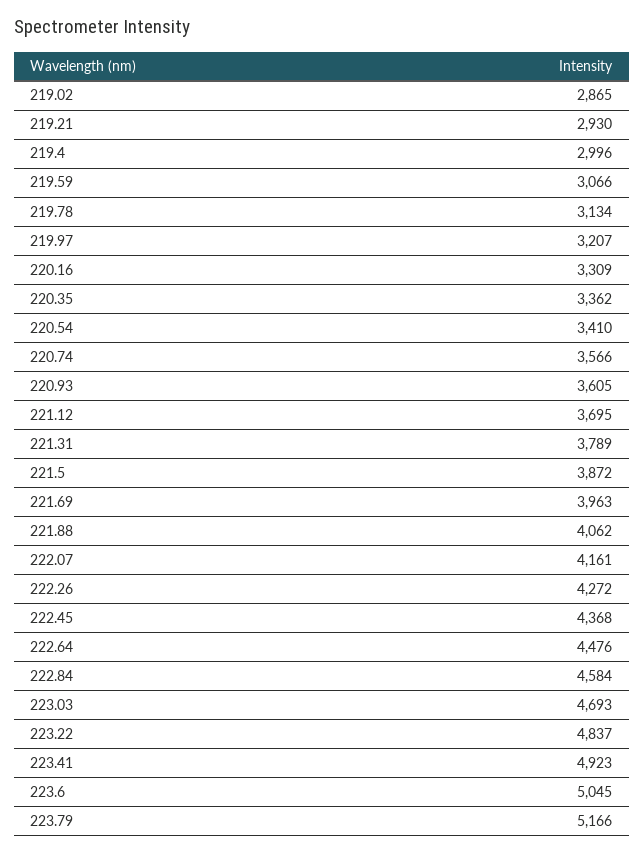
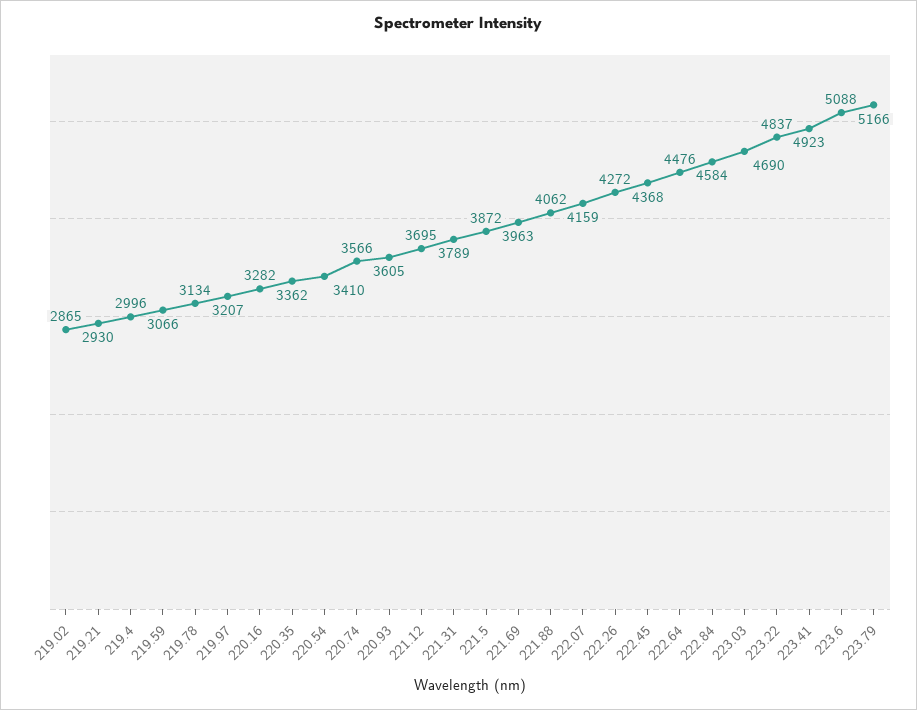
220.16: 3309 -> 3282
222.07: 4161 -> 4159
223.03: 4693 -> 4690
223.6: 5045 -> 5088

